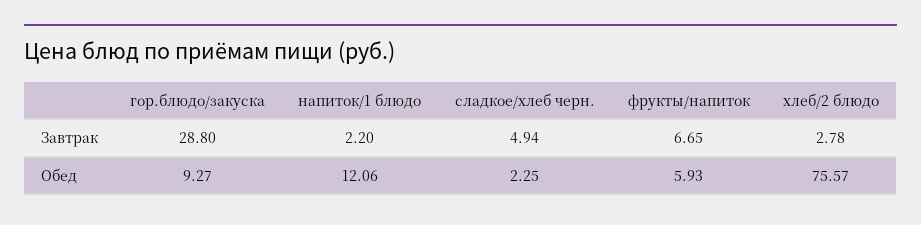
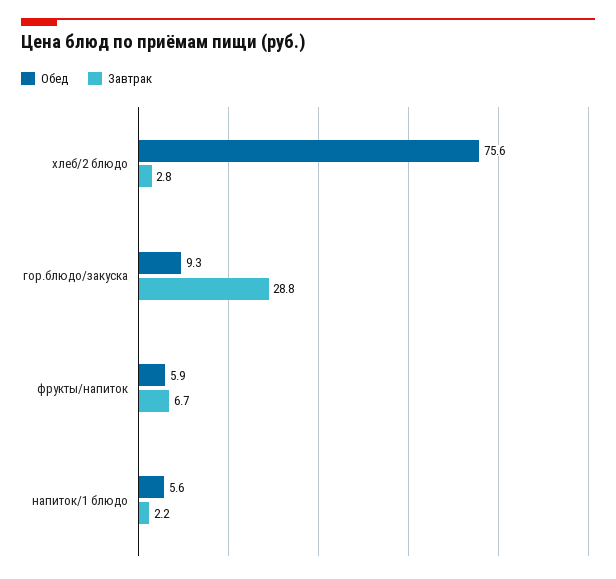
Завтрак, сладкое/хлеб черн.: 4.94 -> none
Обед, напиток/1 блюдо: 12.06 -> 5.6
Обед, сладкое/хлеб черн.: 2.25 -> none

